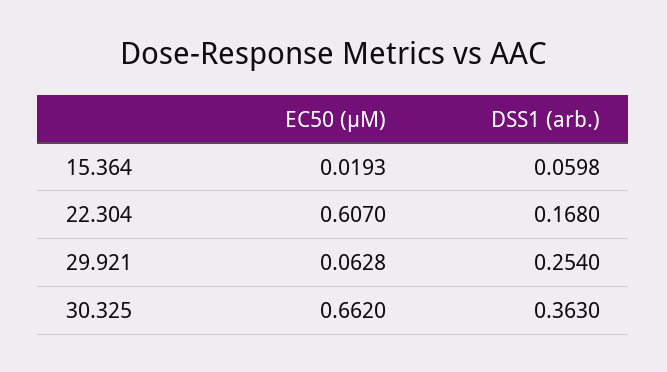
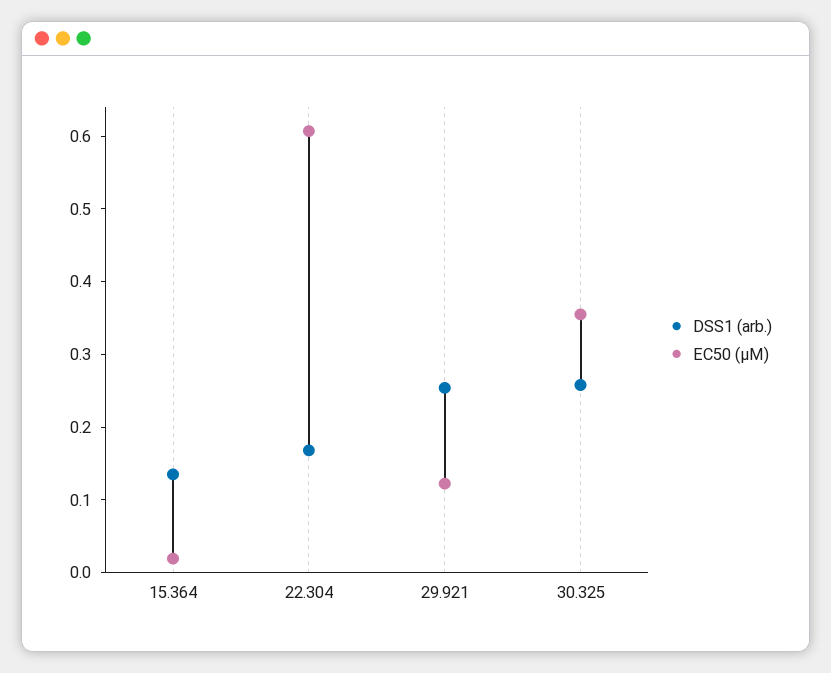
DSS1 (arb.), 15.364: 0.0598 -> 0.14
EC50 (µM), 29.921: 0.0628 -> 0.12
EC50 (µM), 30.325: 0.662 -> 0.36
DSS1 (arb.), 30.325: 0.363 -> 0.26

